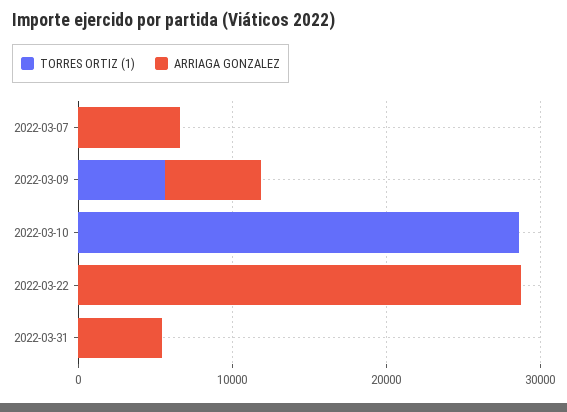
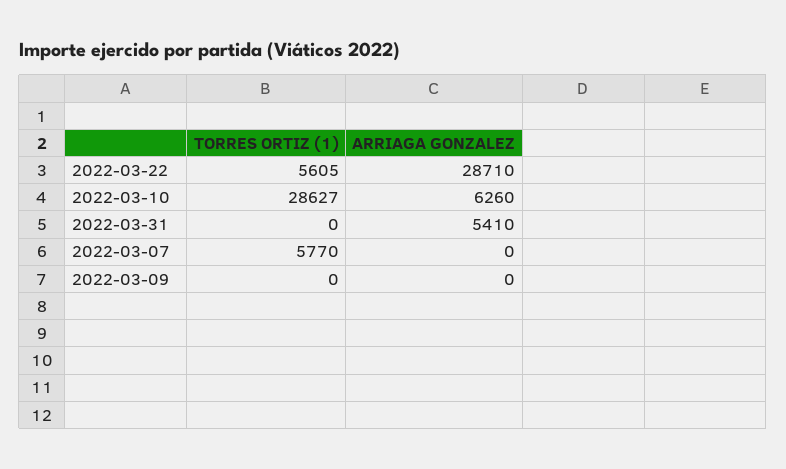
TORRES ORTIZ (1), 2022-03-07: 0 -> 5770
ARRIAGA GONZALEZ, 2022-03-07: 6000 -> 0
TORRES ORTIZ (1), 2022-03-09: 6000 -> 0
ARRIAGA GONZALEZ, 2022-03-09: 6000 -> 0
ARRIAGA GONZALEZ, 2022-03-10: 0 -> 6260
TORRES ORTIZ (1), 2022-03-22: 0 -> 5605

